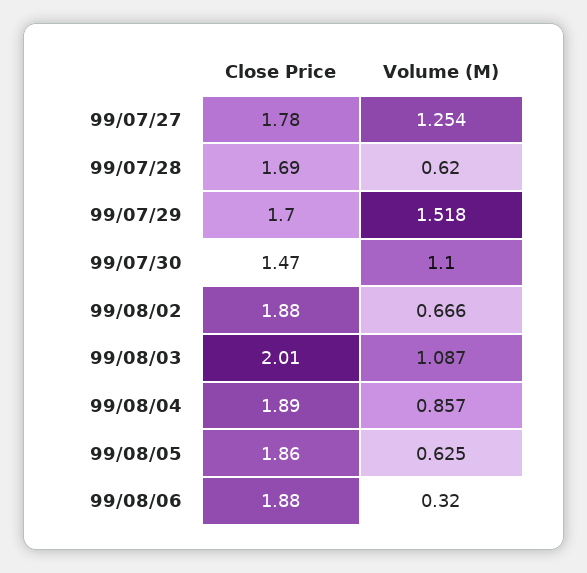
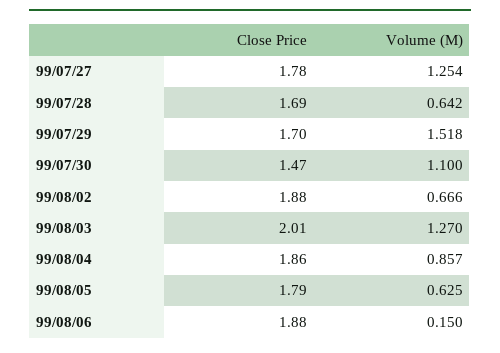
Volume (M), 99/07/28: 0.62 -> 0.642
Volume (M), 99/08/03: 1.087 -> 1.27
Close Price, 99/08/04: 1.89 -> 1.86
Close Price, 99/08/05: 1.86 -> 1.79
Volume (M), 99/08/06: 0.32 -> 0.15

